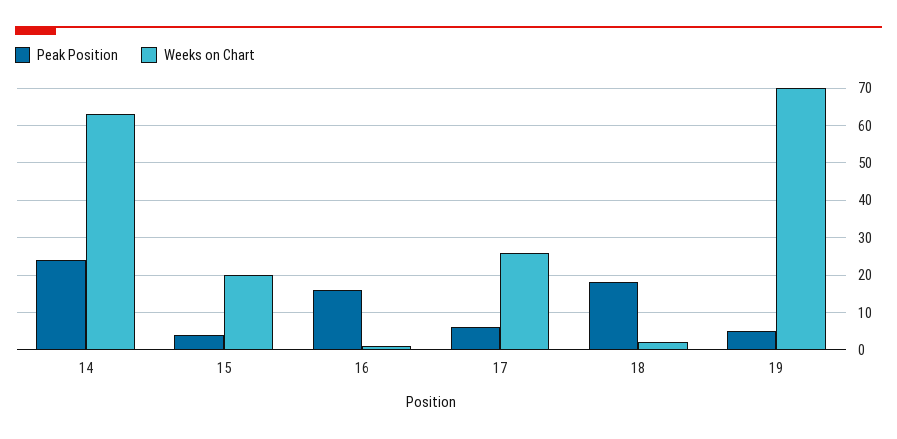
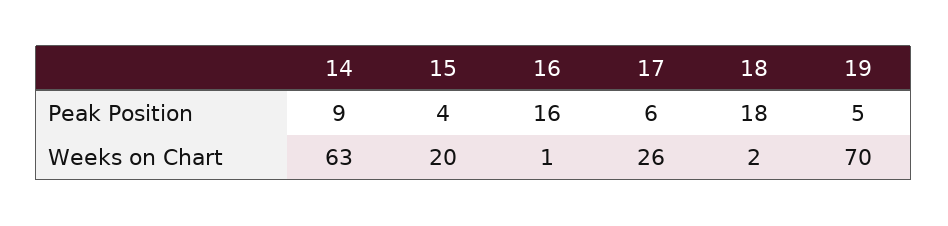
Peak Position, 14: 25 -> 9

